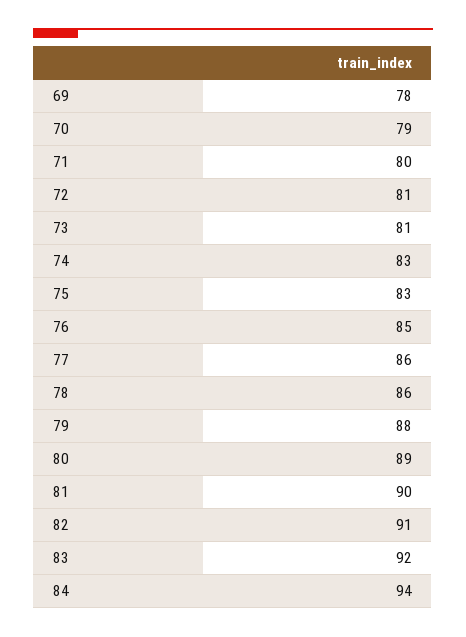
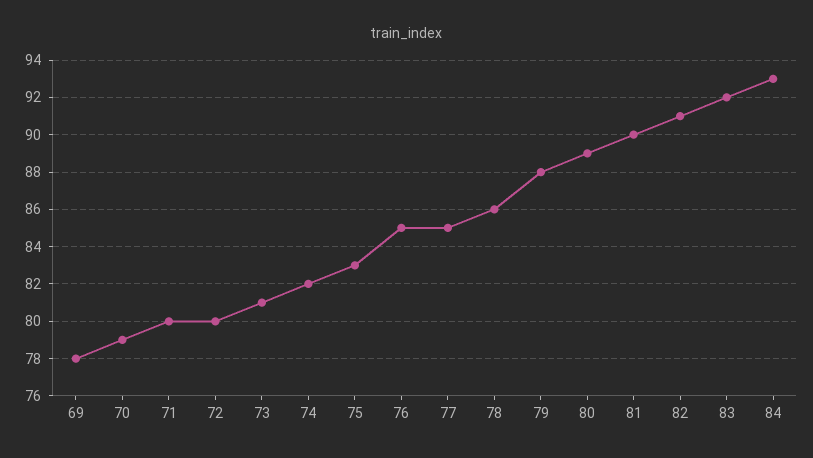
72: 81 -> 80
74: 83 -> 82
77: 86 -> 85
84: 94 -> 93

